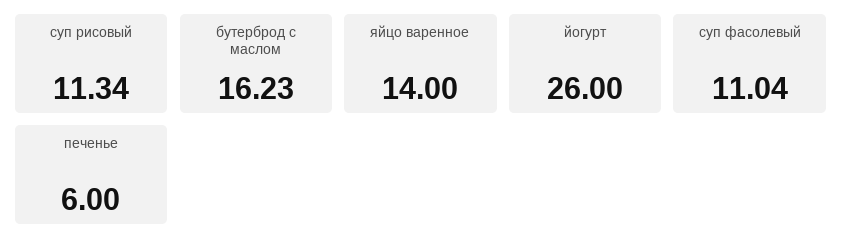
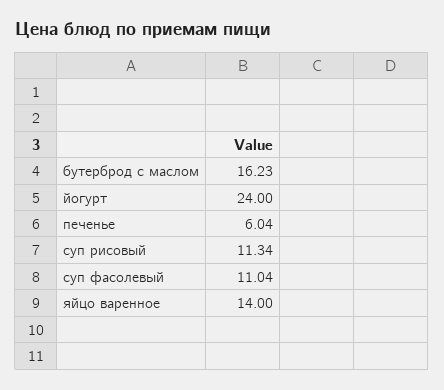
йогурт: 26 -> 24
печенье: 6 -> 6.04

